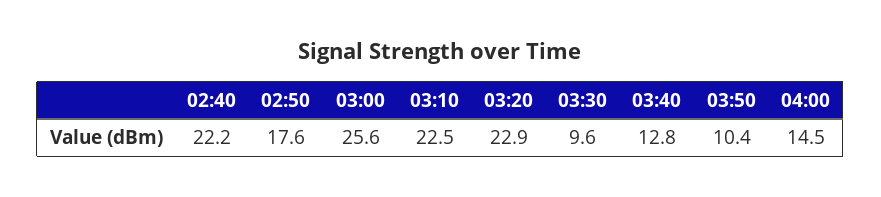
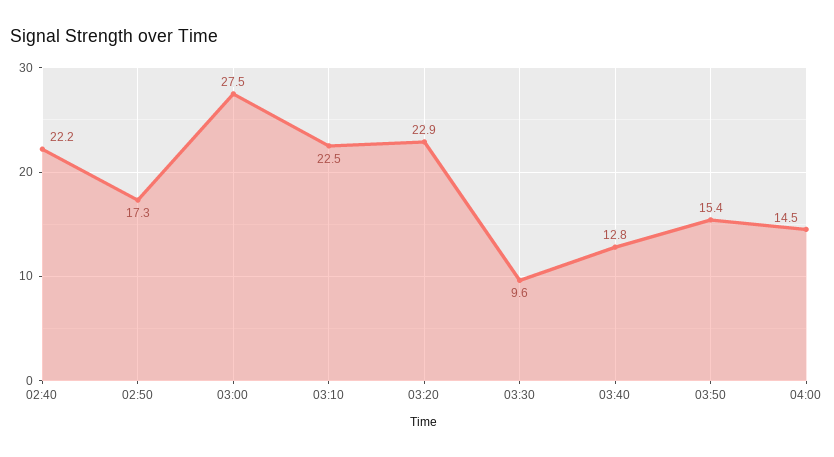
02:50: 17.6 -> 17.3
03:00: 25.6 -> 27.5
03:50: 10.4 -> 15.4

